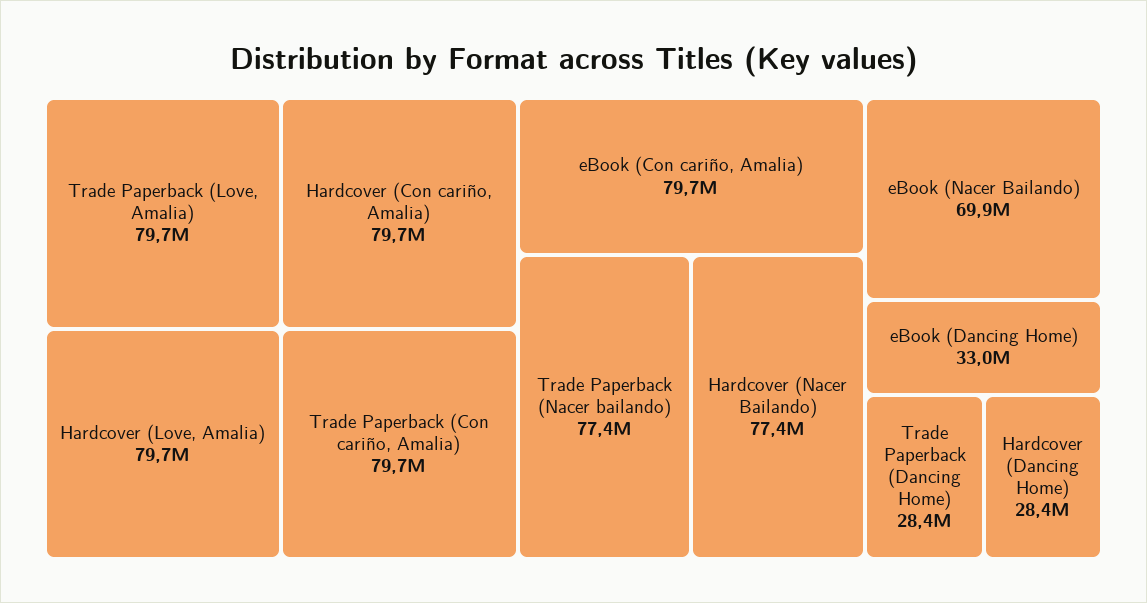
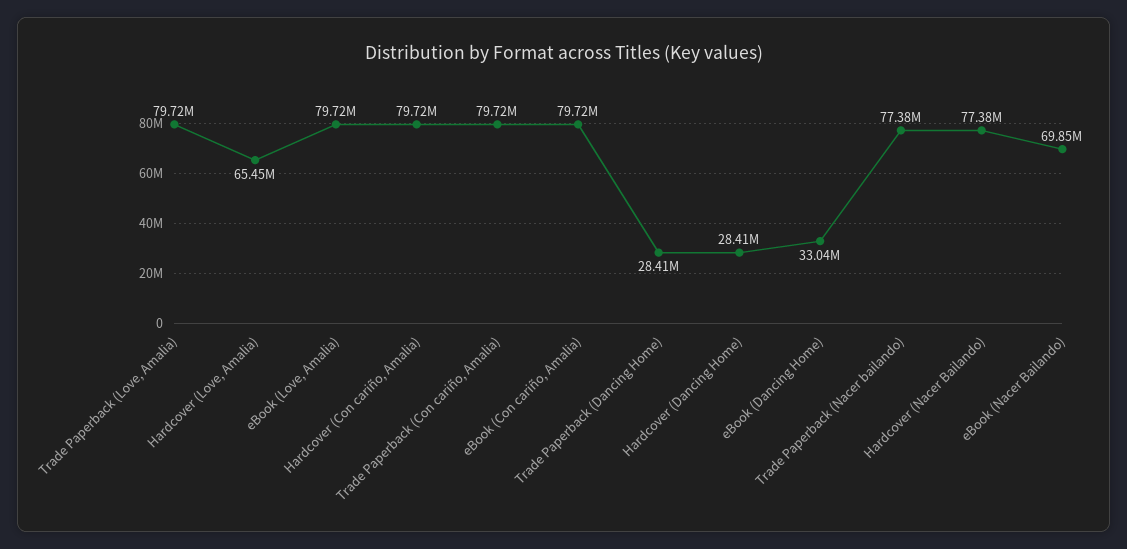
Hardcover (Love, Amalia): 79700000 -> 65450000
eBook (Love, Amalia): none -> 79720000

